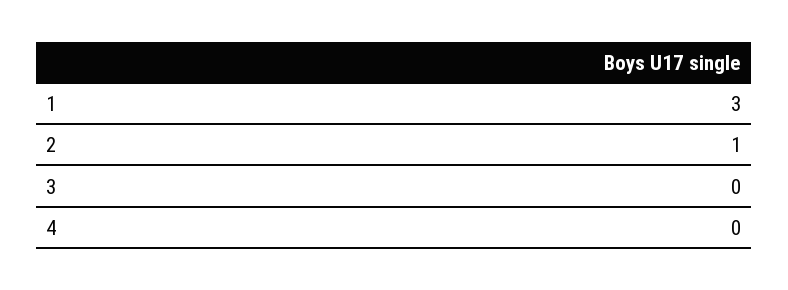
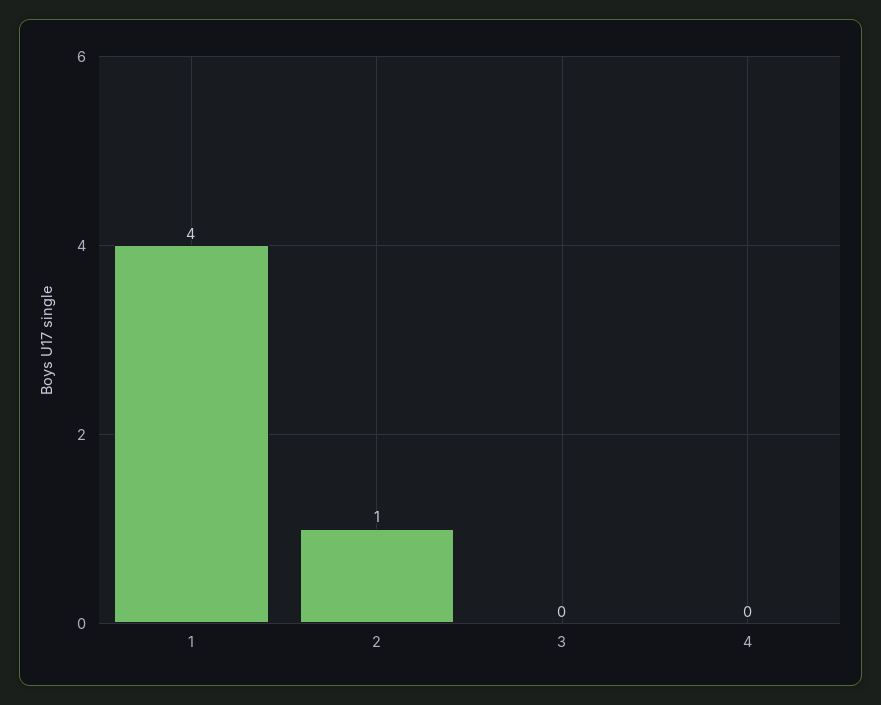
1: 3 -> 4

